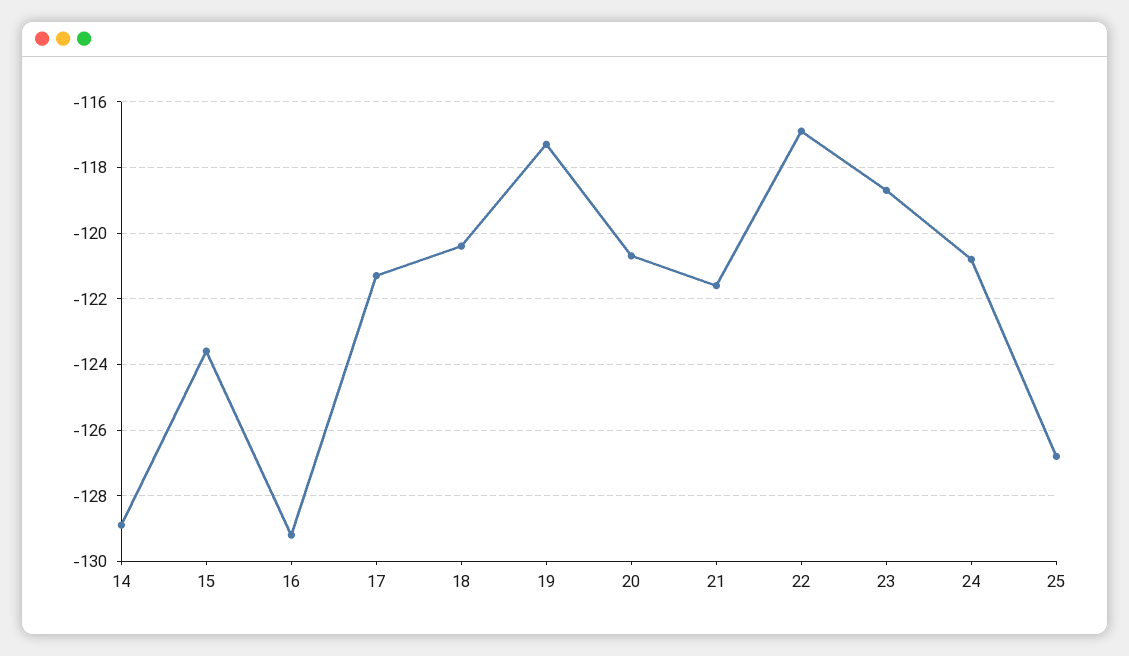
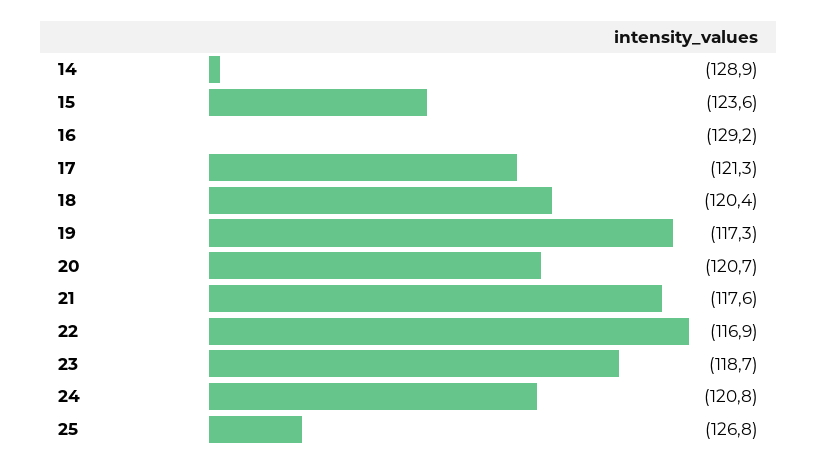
21: -121.5 -> -117.6

